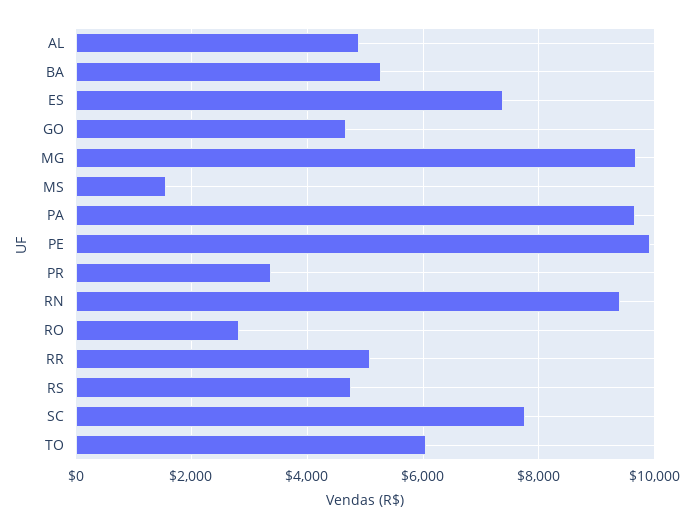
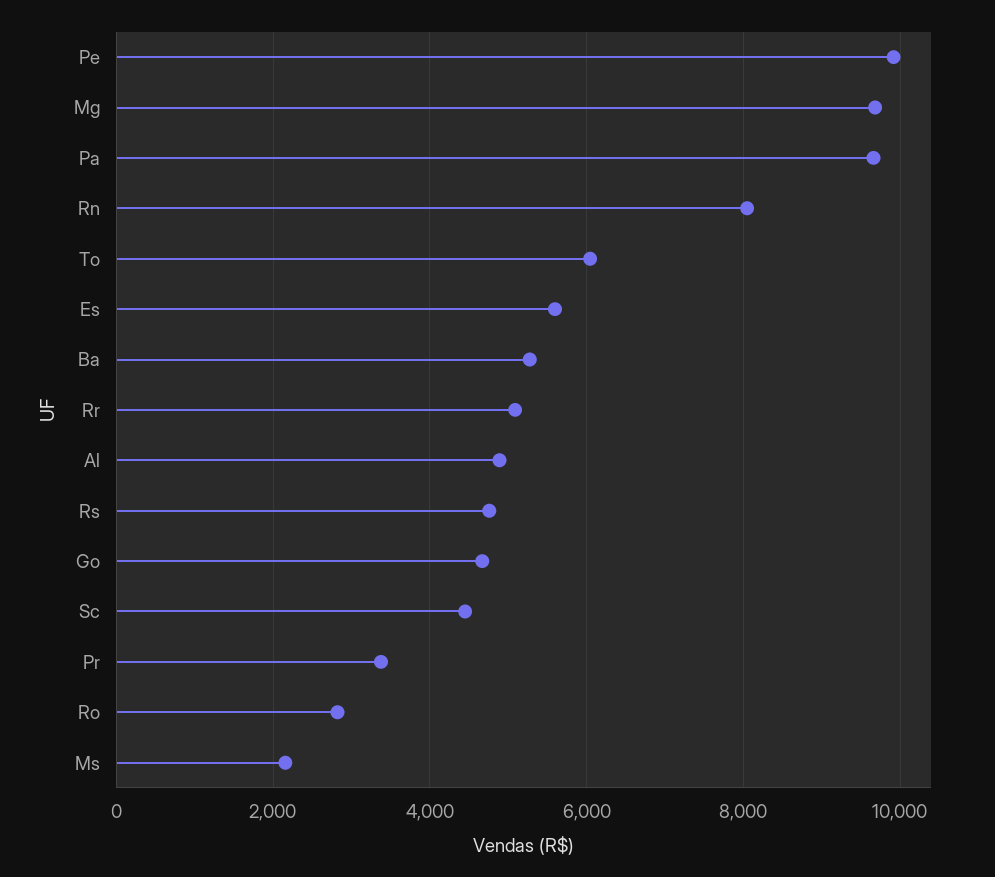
ES: 7400 -> 5600
MS: 1600 -> 2200
RN: 9400 -> 8000
SC: 7800 -> 4400

